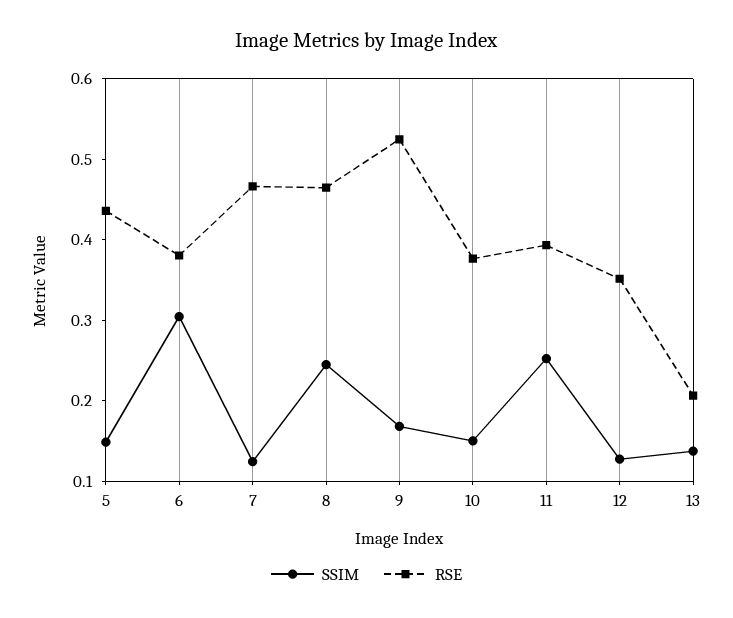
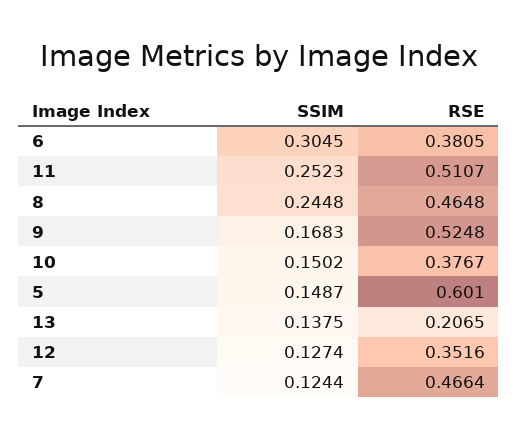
RSE, 5: 0.44 -> 0.601
RSE, 11: 0.4 -> 0.5107

